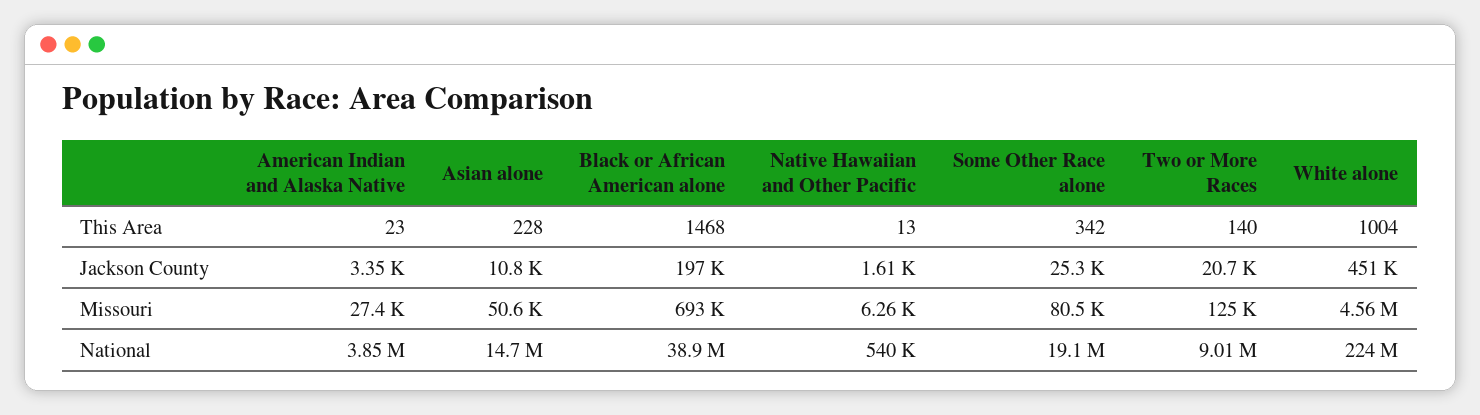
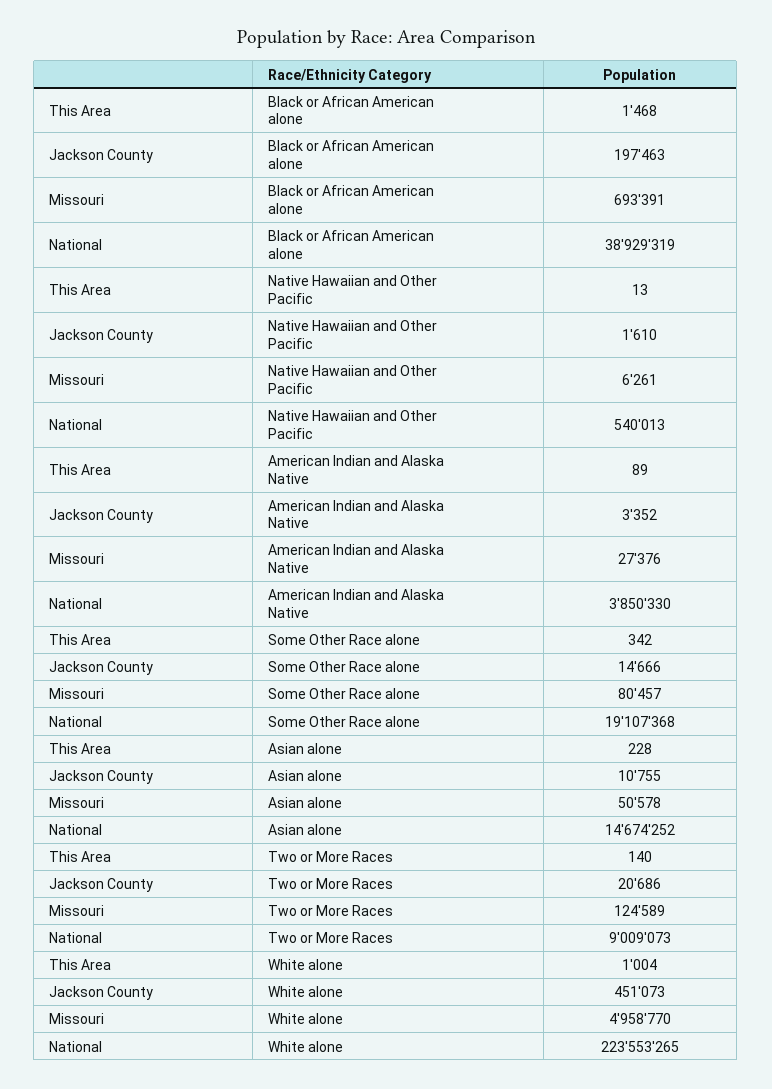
American Indian and Alaska Native, This Area: 23 -> 89
Some Other Race alone, Jackson County: 25300 -> 14666
White alone, Missouri: 4560000 -> 4958770

